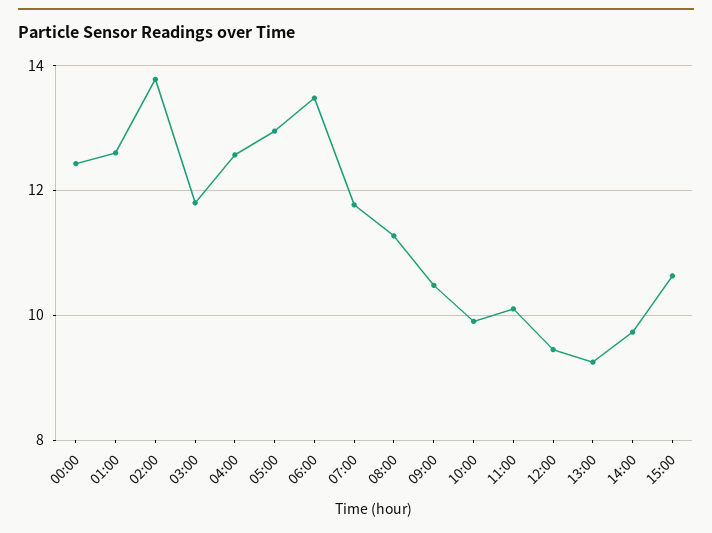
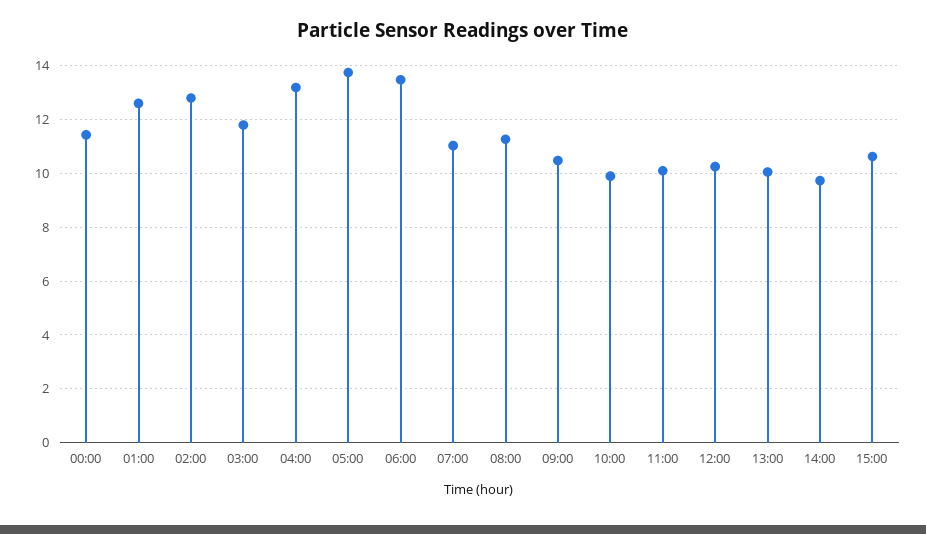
00:00: 12.4 -> 11.5
02:00: 13.8 -> 12.75
04:00: 12.6 -> 13.25
05:00: 13 -> 13.75
07:00: 11.8 -> 11
12:00: 9.4 -> 10.25
13:00: 9.2 -> 10

